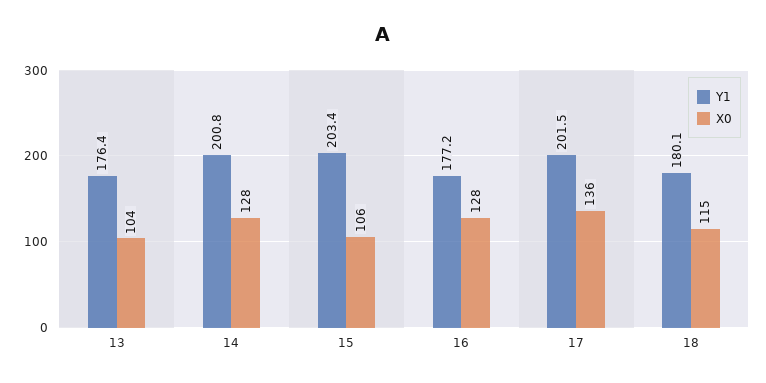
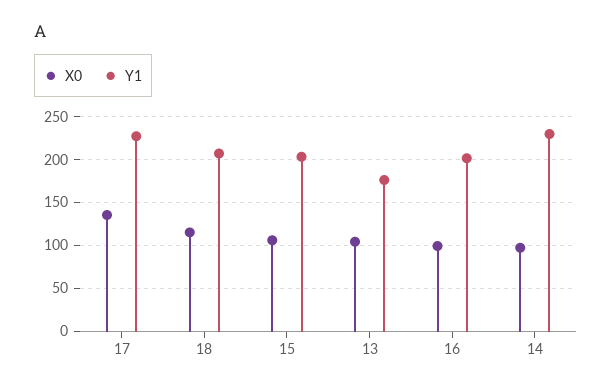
Y1, 14: 200.8 -> 230
X0, 14: 128 -> 100
Y1, 16: 177.2 -> 200
X0, 16: 128 -> 100
Y1, 17: 201.5 -> 230
Y1, 18: 180.1 -> 210

